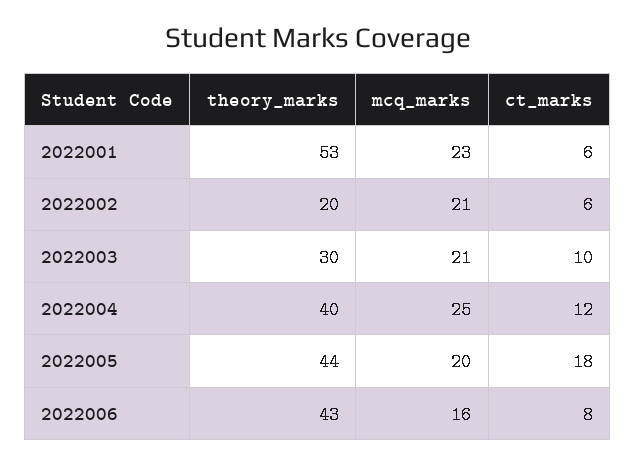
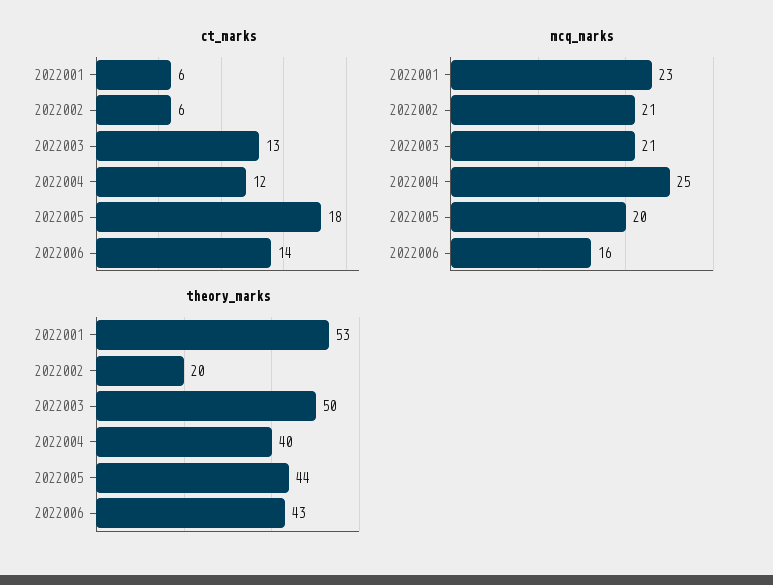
theory_marks, 2022003: 30 -> 50
ct_marks, 2022003: 10 -> 13
ct_marks, 2022006: 8 -> 14

